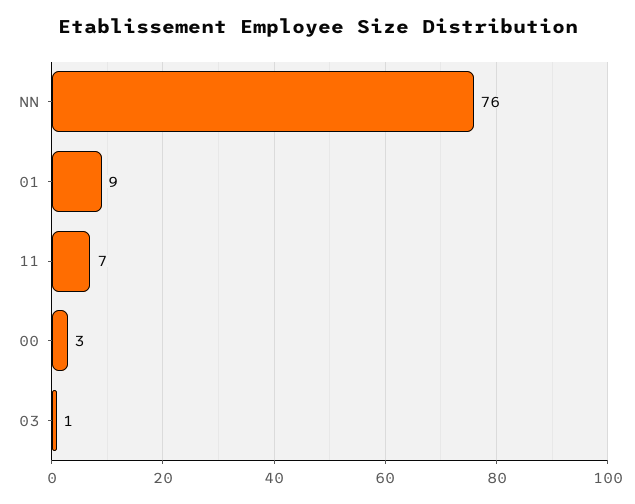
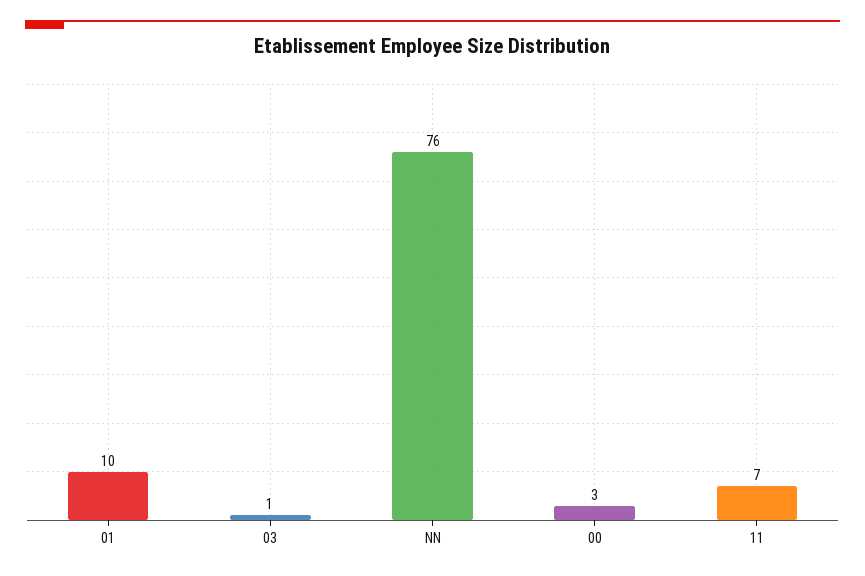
01: 9 -> 10

